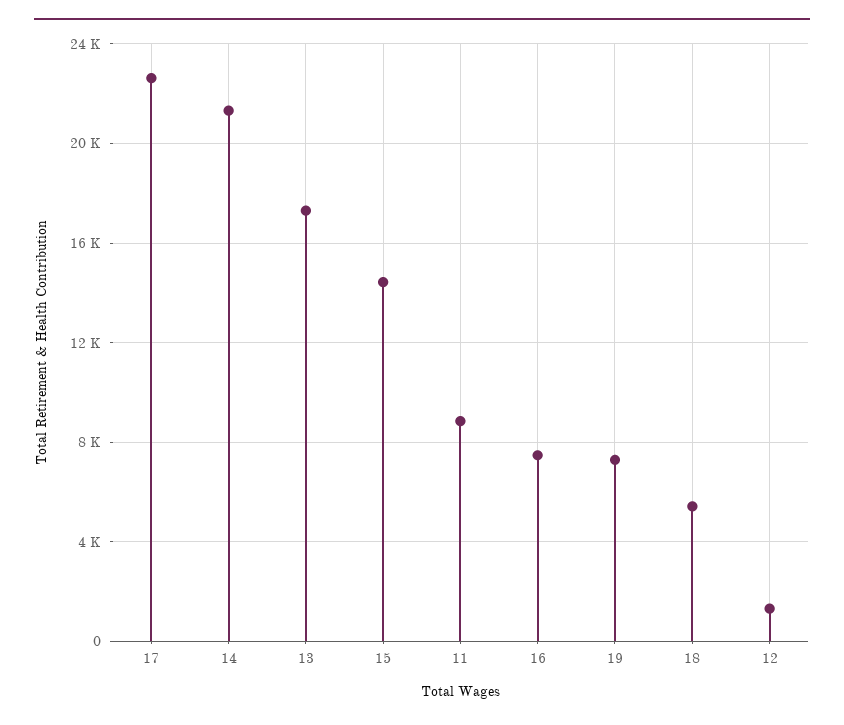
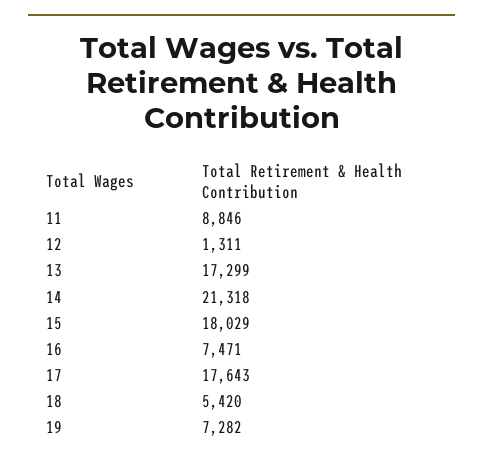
17: 22500 -> 17643
15: 14500 -> 18029

